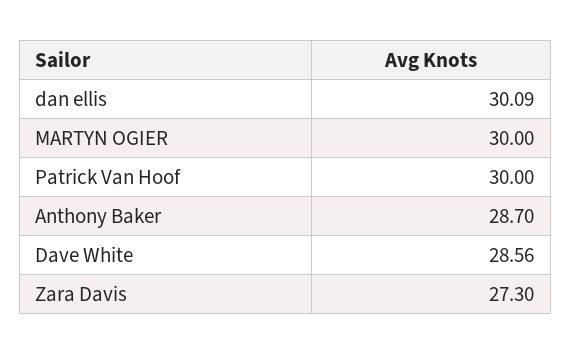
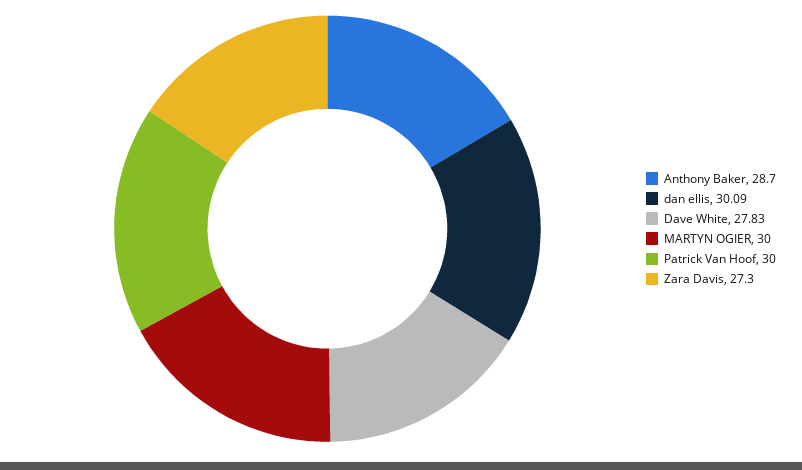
Dave White: 28.56 -> 27.83

